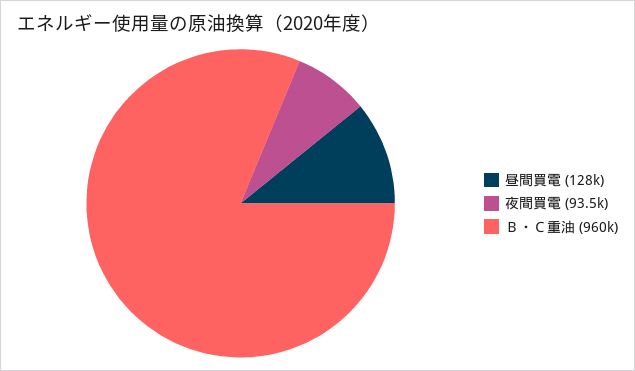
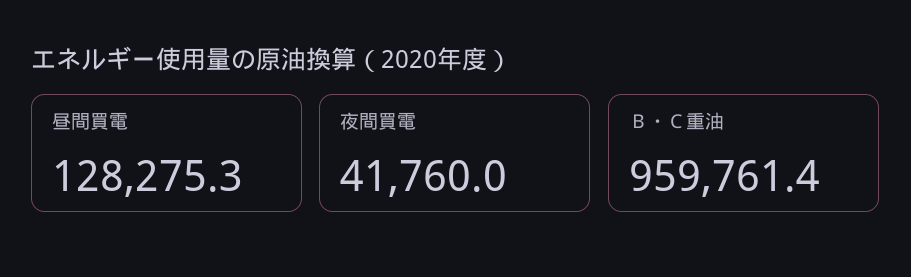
夜間買電: 93500 -> 41760

